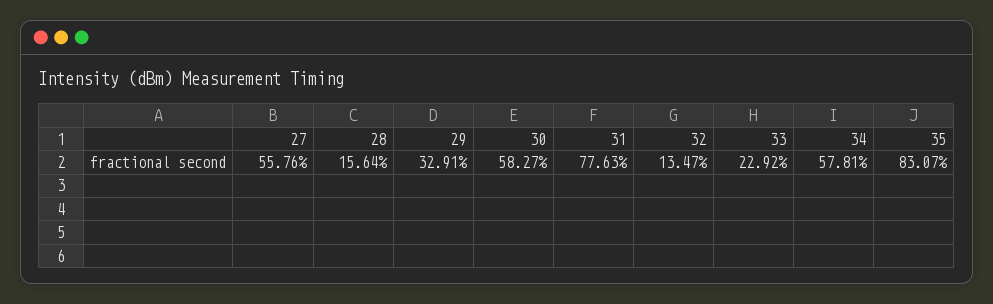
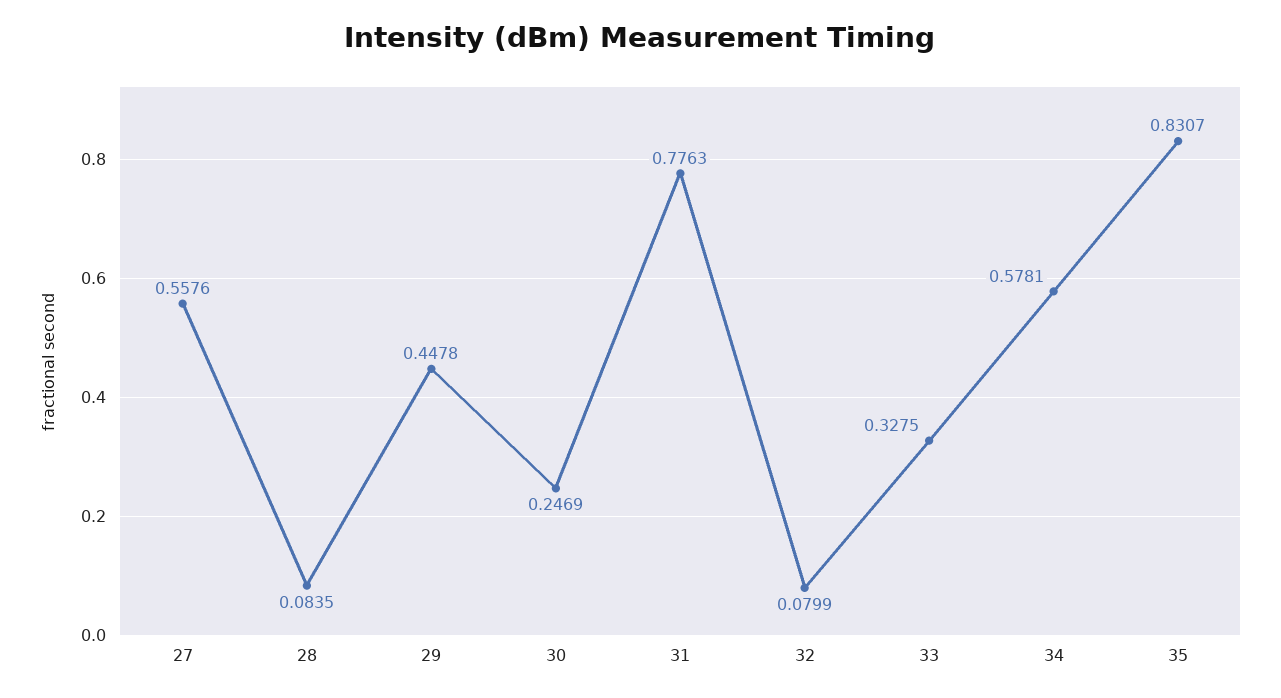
28: 0.1564 -> 0.0835
29: 0.3291 -> 0.4478
30: 0.5827 -> 0.2469
32: 0.1347 -> 0.0799
33: 0.2292 -> 0.3275

